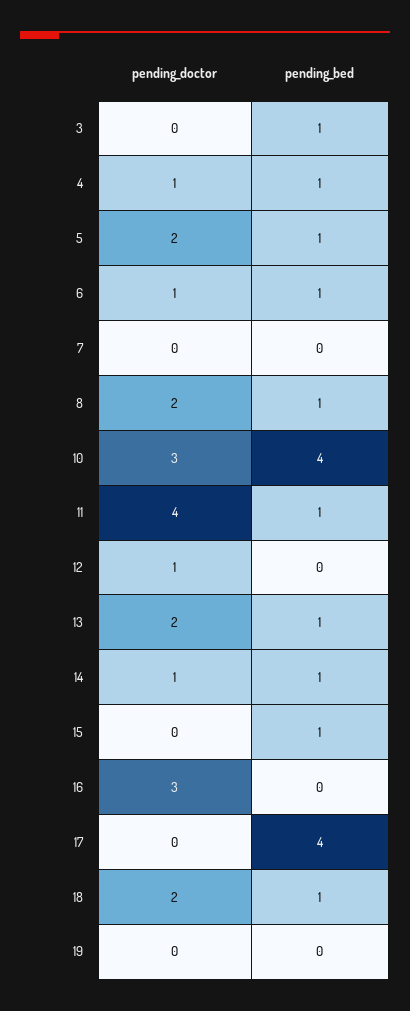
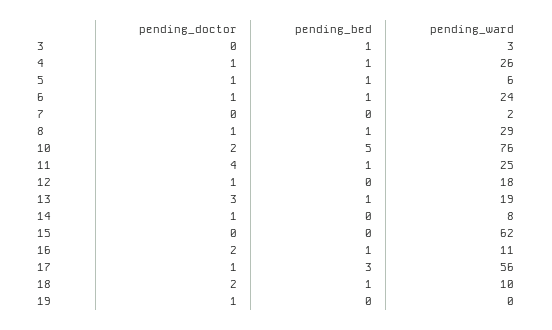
pending_doctor, 5: 2 -> 1
pending_doctor, 8: 2 -> 1
pending_doctor, 10: 3 -> 2
pending_bed, 10: 4 -> 5
pending_doctor, 13: 2 -> 3
pending_bed, 14: 1 -> 0
pending_bed, 15: 1 -> 0
pending_doctor, 16: 3 -> 2
pending_bed, 16: 0 -> 1
pending_doctor, 17: 0 -> 1
pending_bed, 17: 4 -> 3
pending_doctor, 19: 0 -> 1
pending_ward, 3: none -> 3
pending_ward, 4: none -> 26
pending_ward, 5: none -> 6
pending_ward, 6: none -> 24
pending_ward, 7: none -> 2
pending_ward, 8: none -> 29
pending_ward, 10: none -> 76
pending_ward, 11: none -> 25
pending_ward, 12: none -> 18
pending_ward, 13: none -> 19
pending_ward, 14: none -> 8
pending_ward, 15: none -> 62
pending_ward, 16: none -> 11
pending_ward, 17: none -> 56
pending_ward, 18: none -> 10
pending_ward, 19: none -> 0

